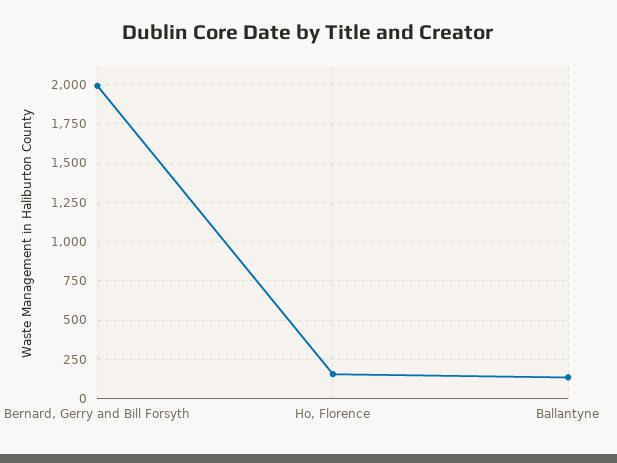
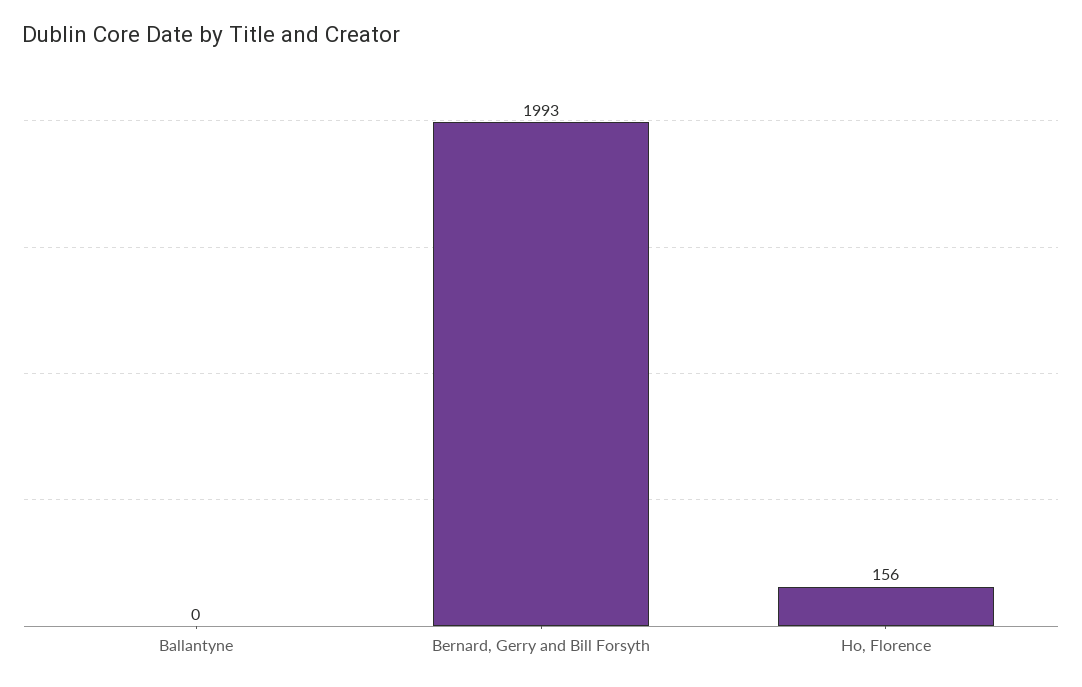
Ballantyne: 150 -> 0

